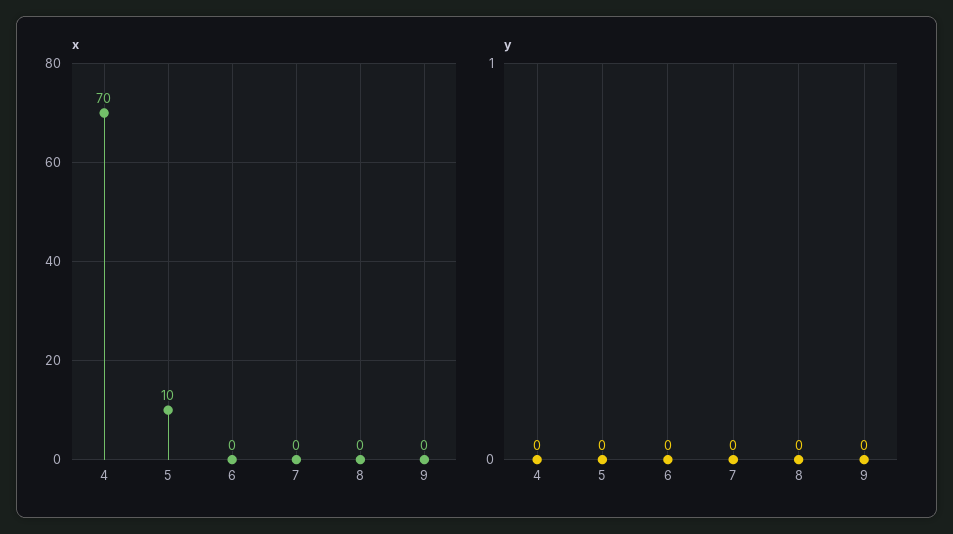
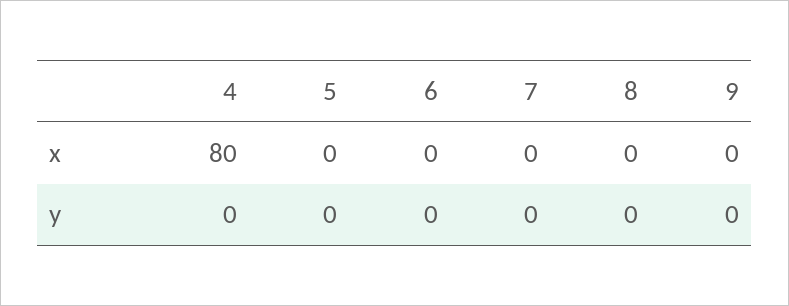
x, 4: 70 -> 80
x, 5: 10 -> 0

